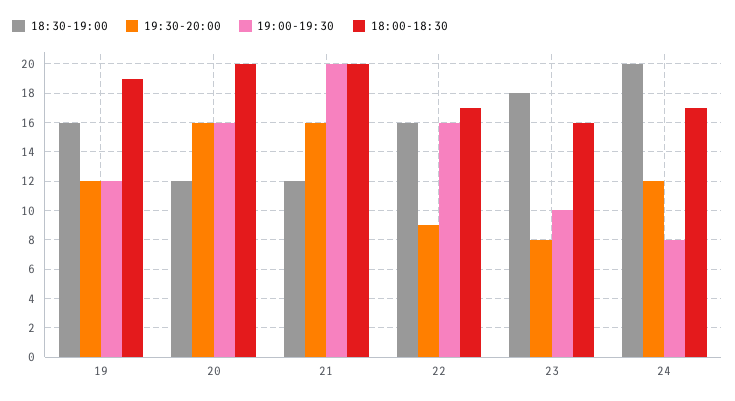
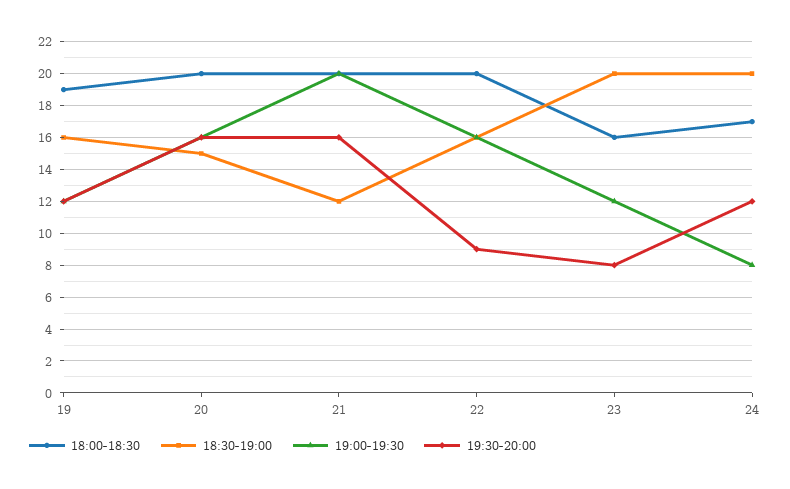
18:30-19:00, 20: 12 -> 15
18:00-18:30, 22: 17 -> 20
18:30-19:00, 23: 18 -> 20
19:00-19:30, 23: 10 -> 12

